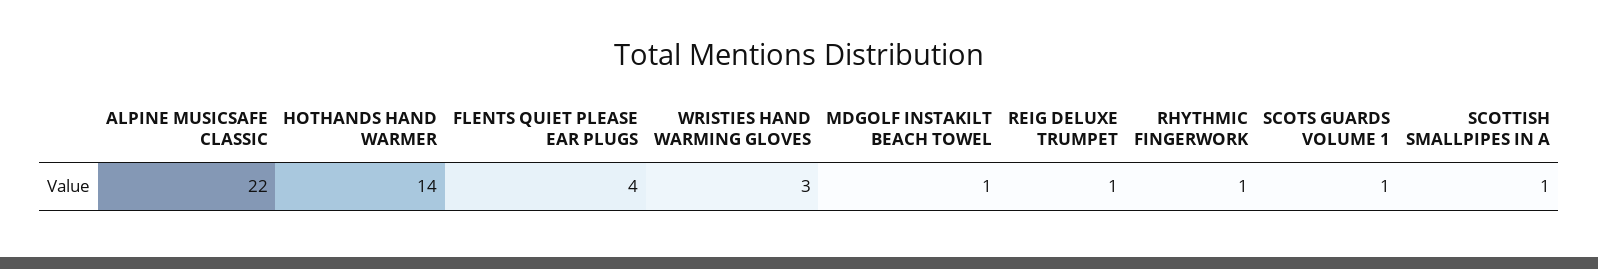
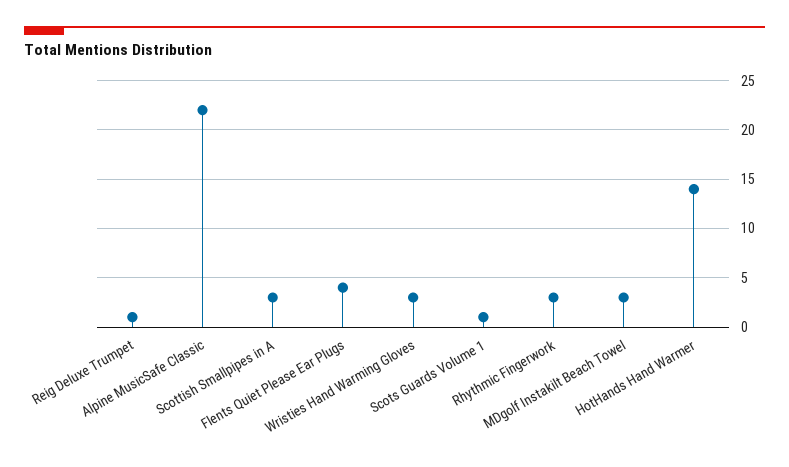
MDGOLF INSTAKILT BEACH TOWEL: 1 -> 3
RHYTHMIC FINGERWORK: 1 -> 3
SCOTTISH SMALLPIPES IN A: 1 -> 3

